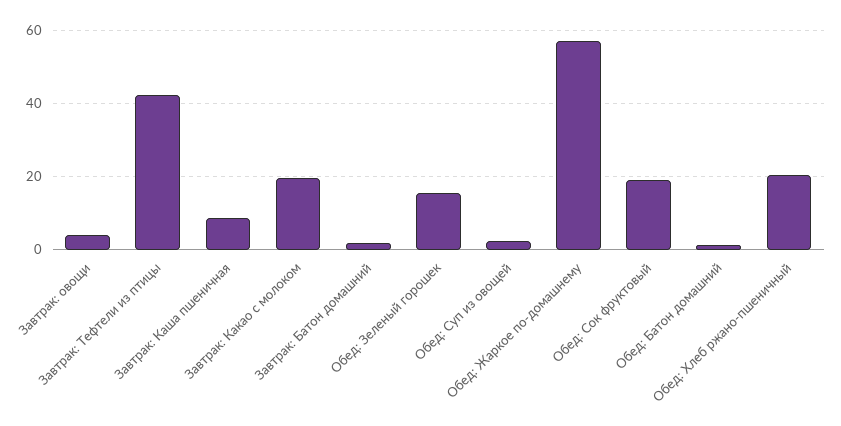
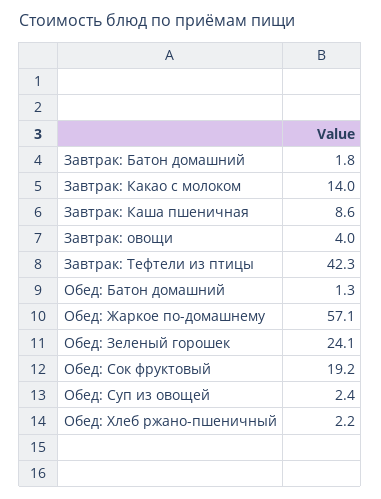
Завтрак: Какао с молоком: 20 -> 14
Обед: Зеленый горошек: 16 -> 24.1
Обед: Хлеб ржано-пшеничный: 20 -> 2.2

